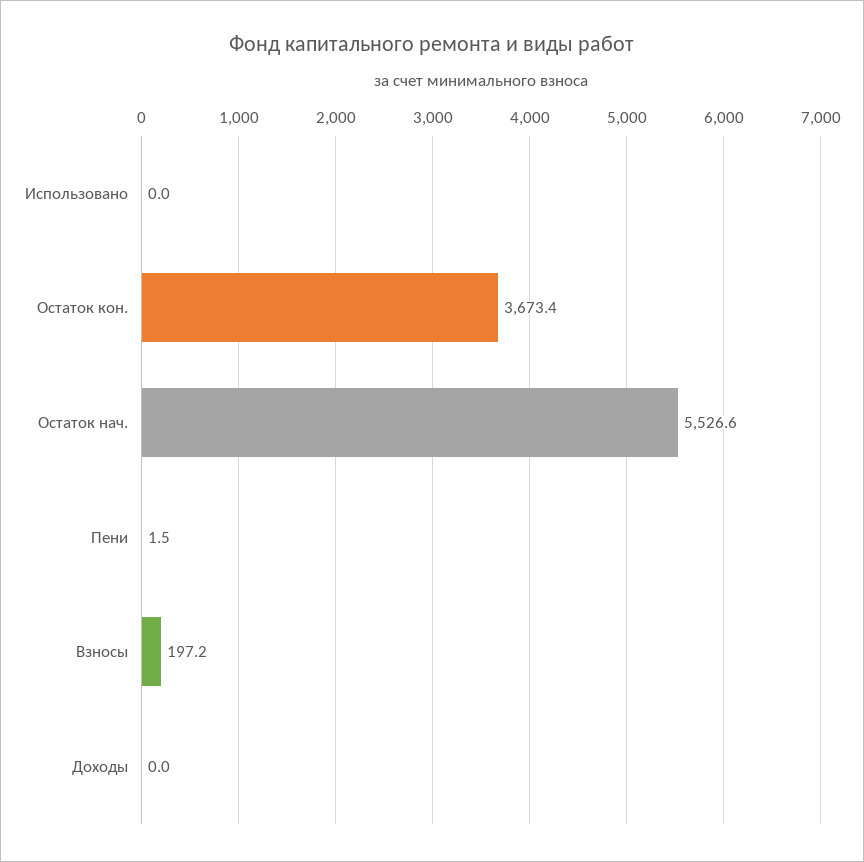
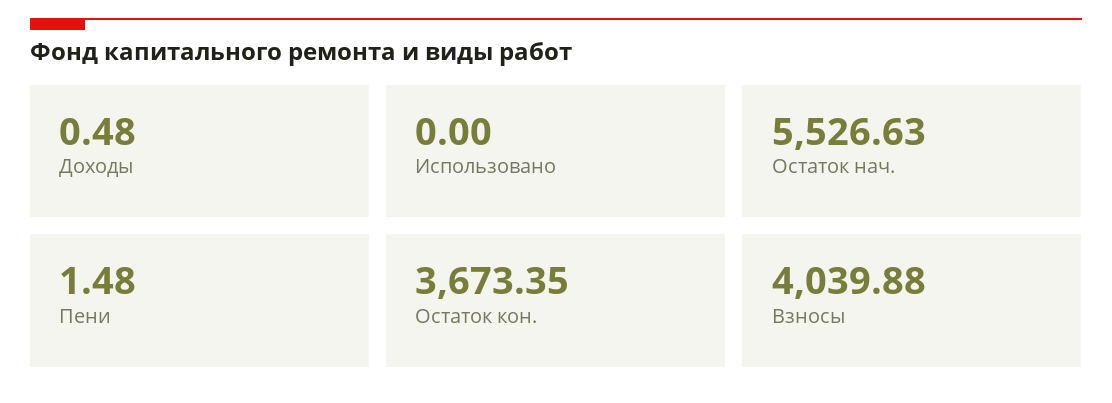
Взносы: 197.2 -> 4039.88
Доходы: 0 -> 0.48

